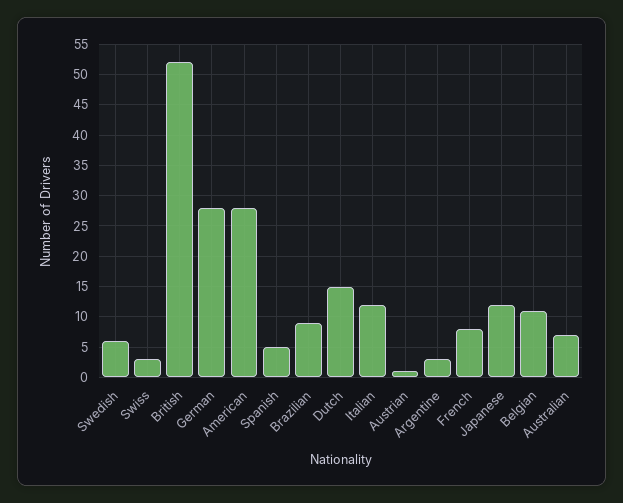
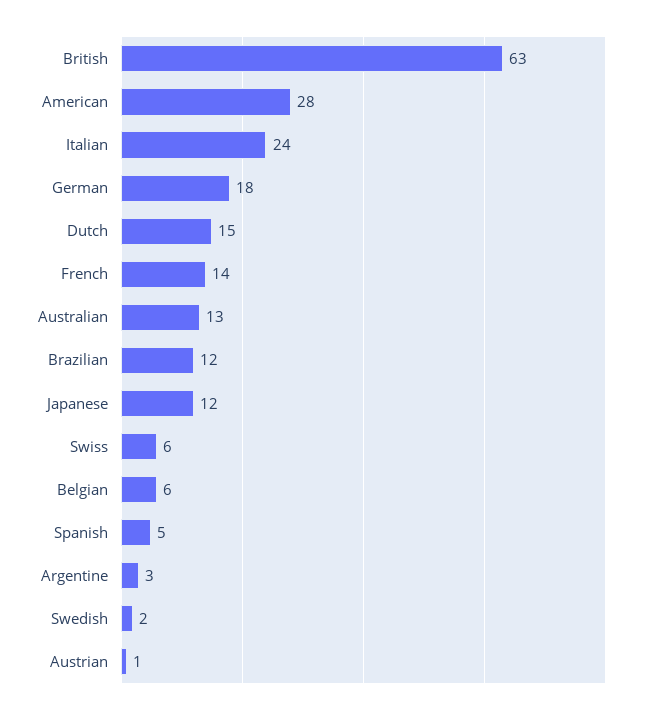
Swedish: 6 -> 2
Swiss: 3 -> 6
British: 52 -> 63
German: 28 -> 18
Brazilian: 9 -> 12
Italian: 12 -> 24
French: 8 -> 14
Belgian: 11 -> 6
Australian: 7 -> 13

